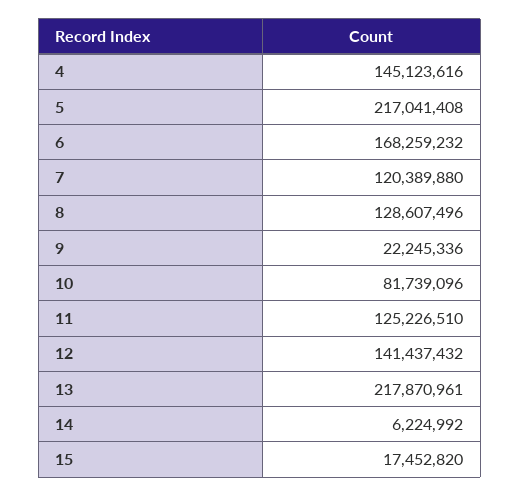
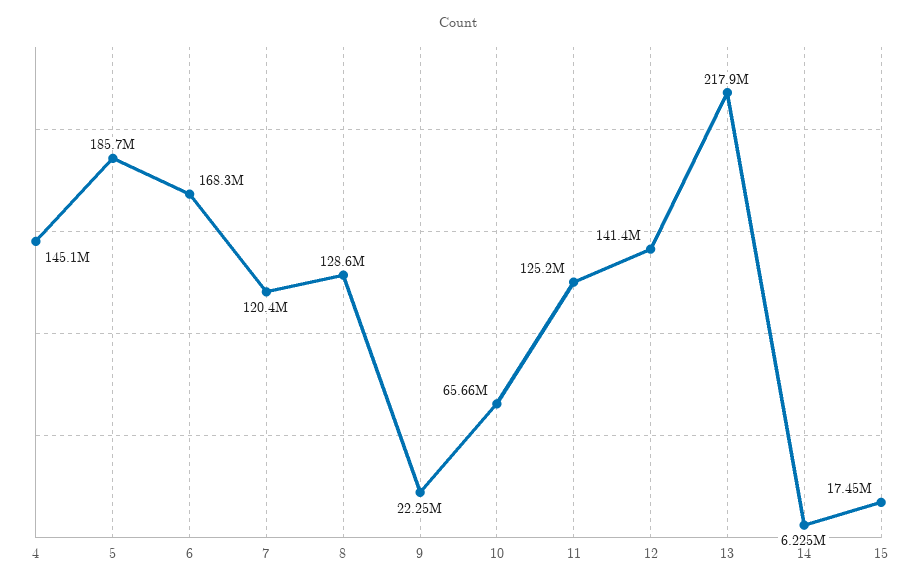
5: 217041408 -> 185700000
10: 81739096 -> 65660000

